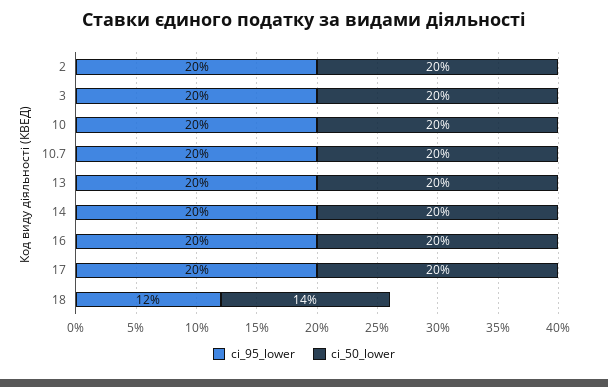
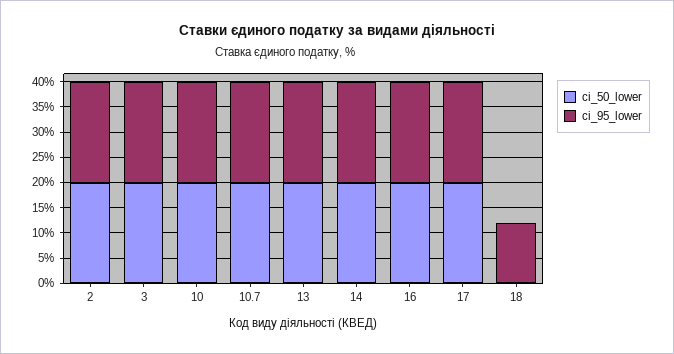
ci_50_lower, 18: 14 -> 0

